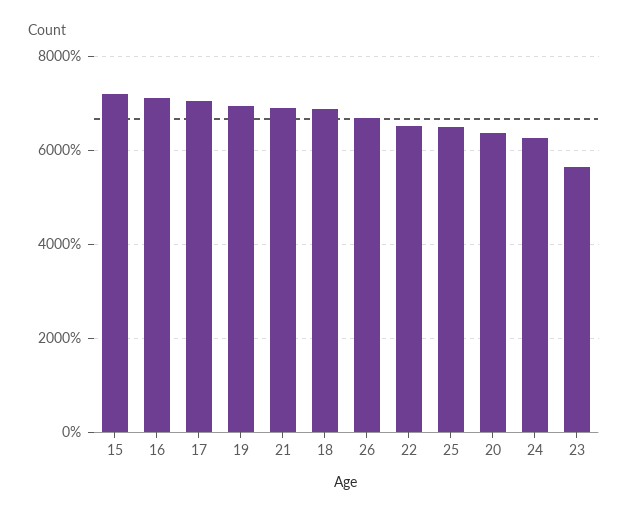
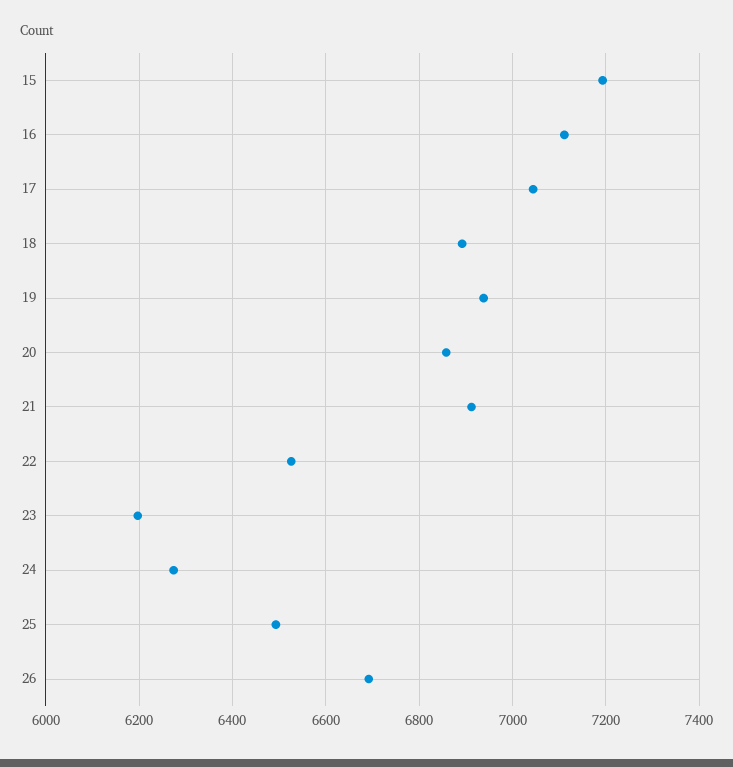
20: 6400 -> 6860
23: 5600 -> 6200

